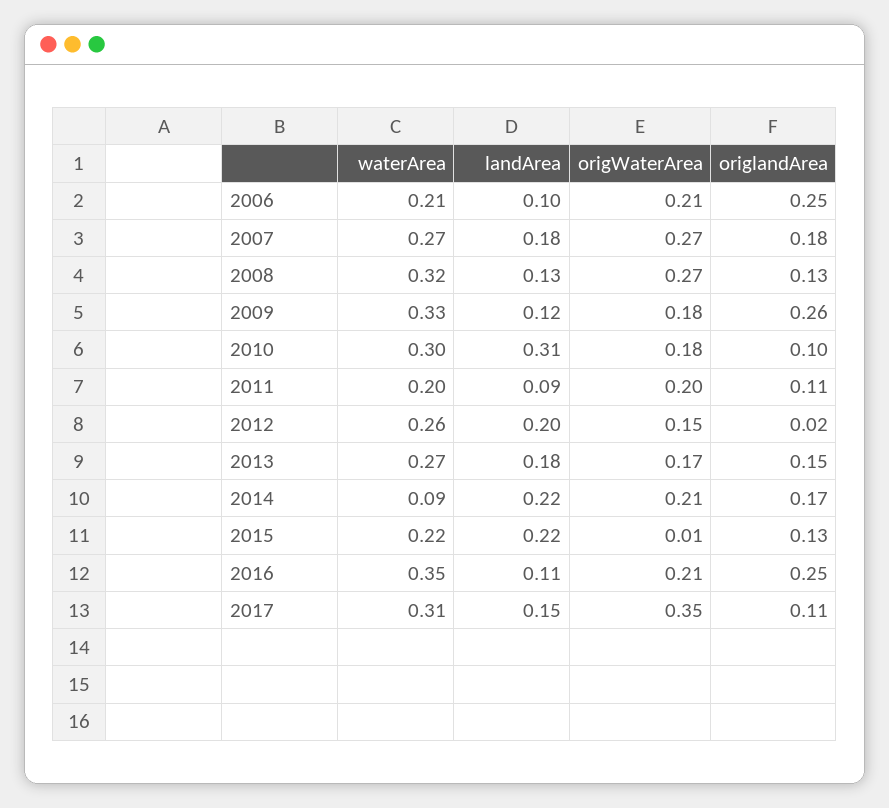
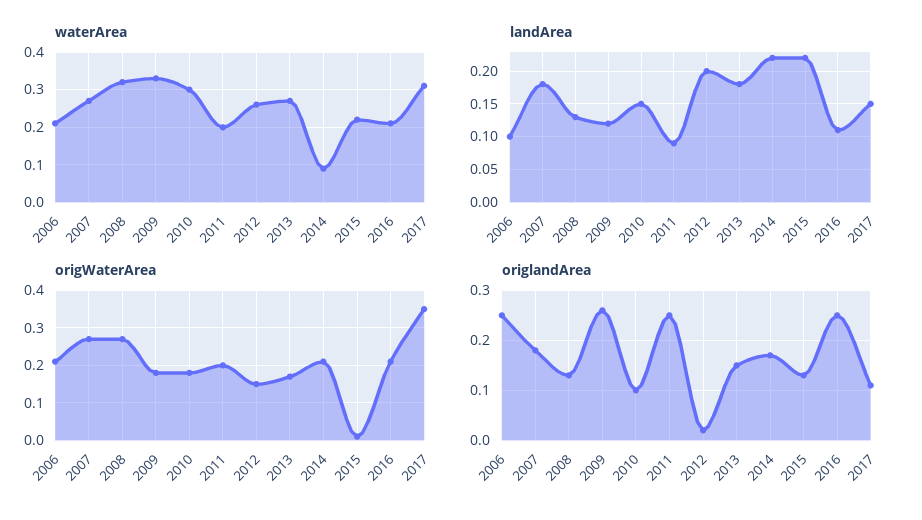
landArea, 2010: 0.31 -> 0.15
origlandArea, 2011: 0.11 -> 0.25
waterArea, 2016: 0.35 -> 0.2

